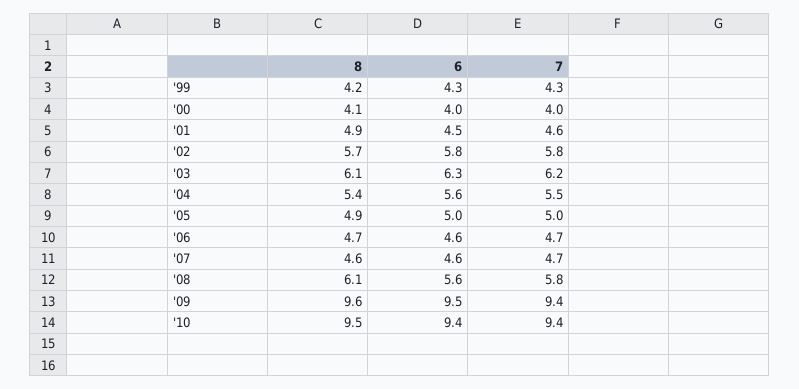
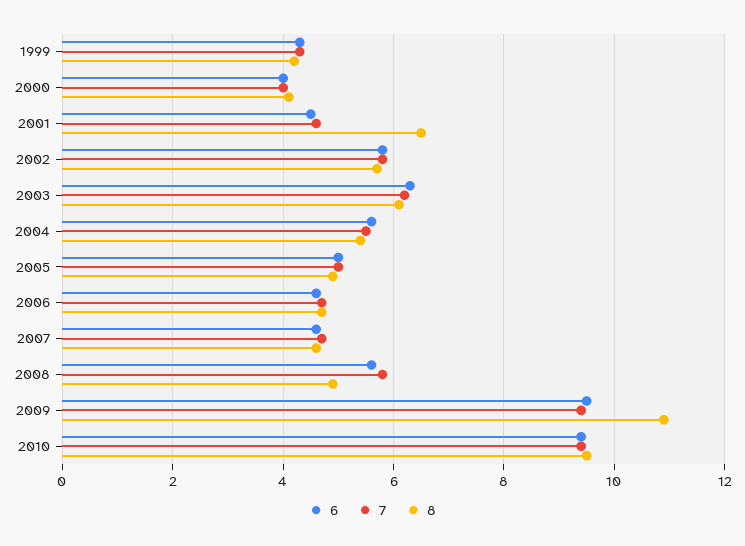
8, '01: 4.9 -> 6.5
8, '08: 6.1 -> 5
8, '09: 9.6 -> 11

